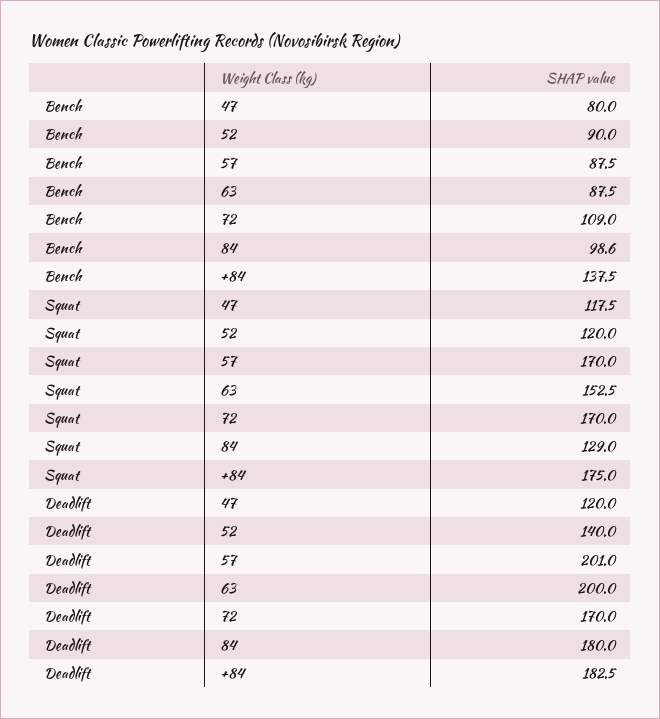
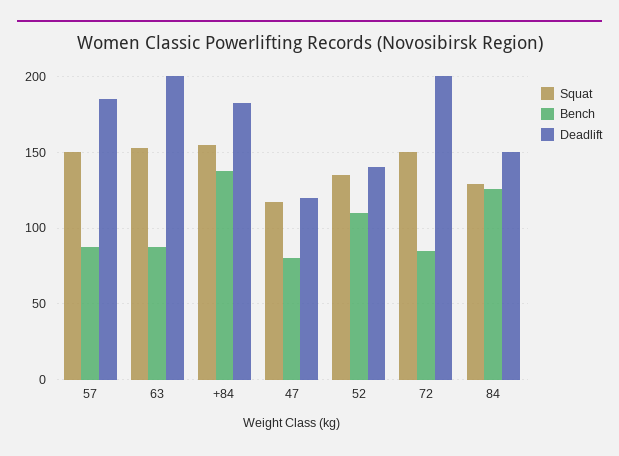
Bench, 52: 90 -> 110
Bench, 72: 109 -> 85
Bench, 84: 98.6 -> 125
Squat, 52: 120 -> 135
Squat, 57: 170 -> 150
Squat, 72: 170 -> 150
Squat, +84: 175 -> 155
Deadlift, 57: 201 -> 185
Deadlift, 72: 170 -> 200
Deadlift, 84: 180 -> 150

